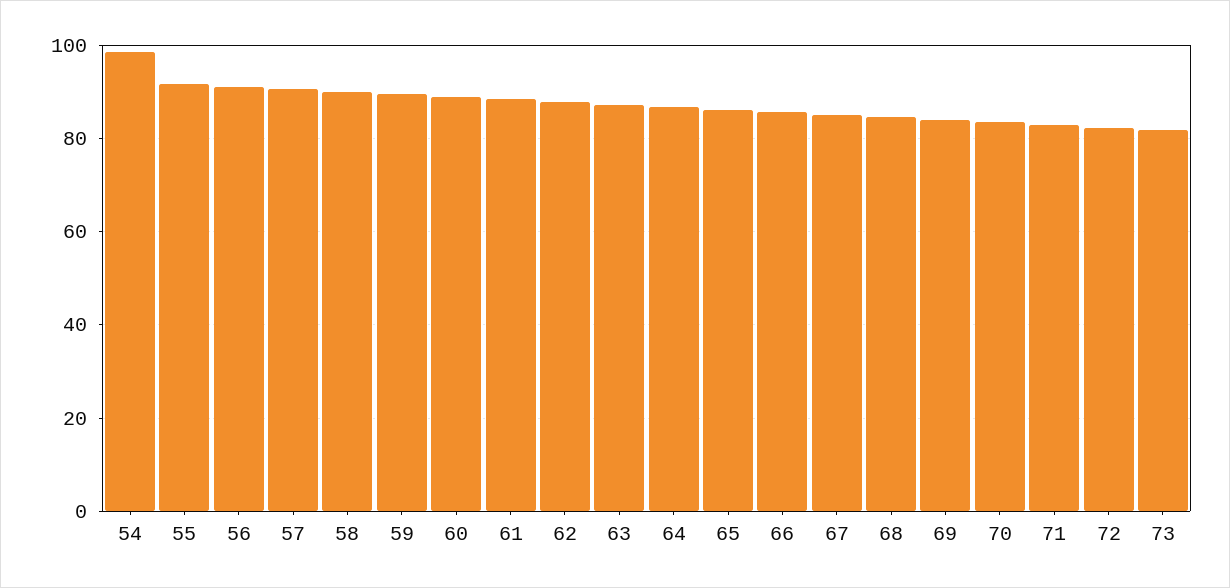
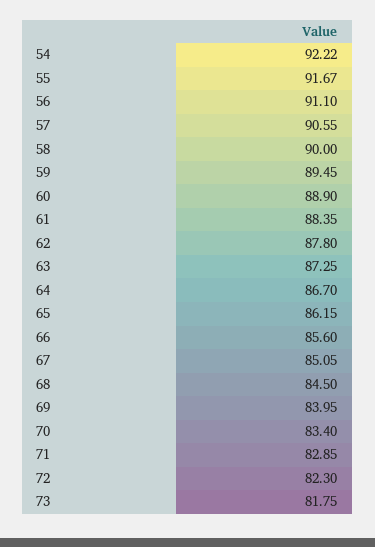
54: 98 -> 92.22

